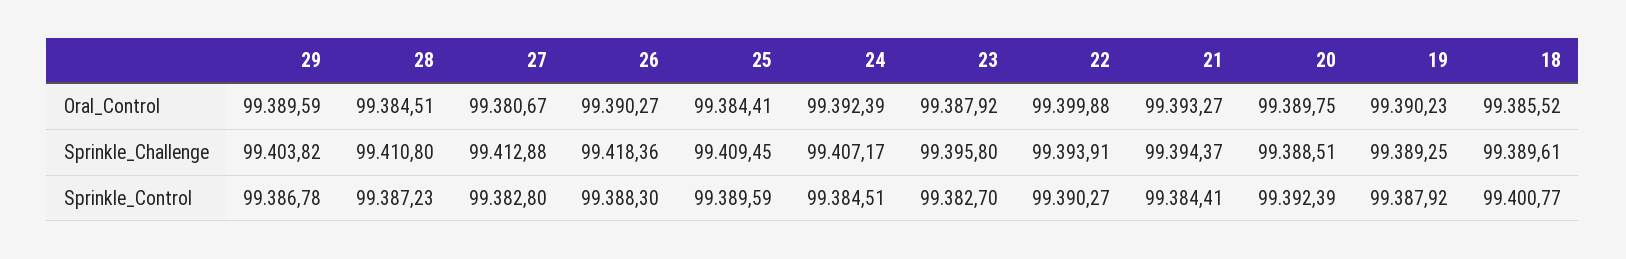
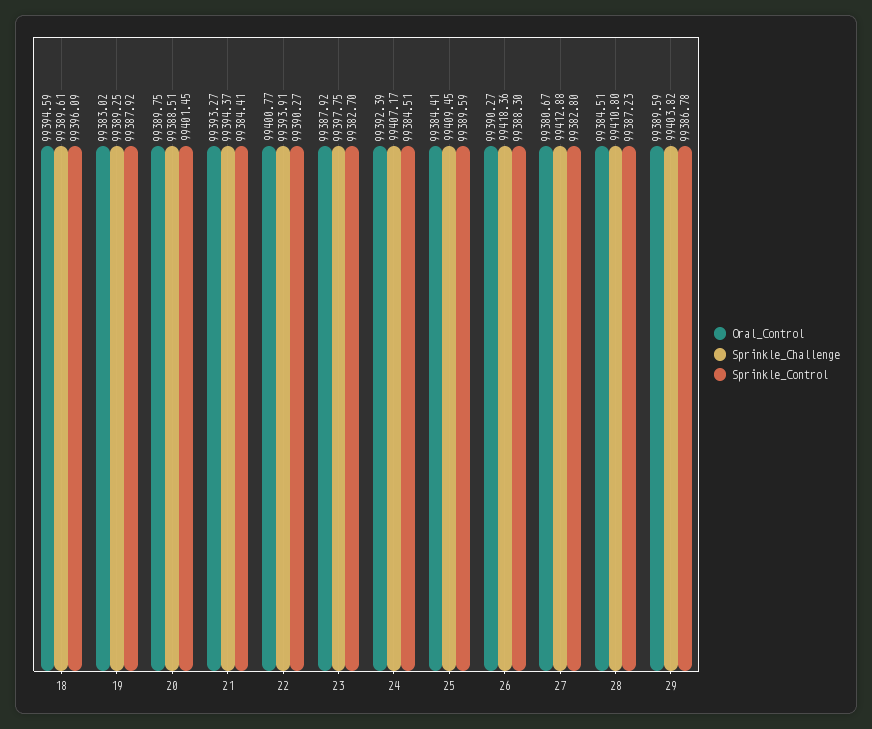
Oral_Control, 22: 99399.88 -> 99400.77
Oral_Control, 19: 99390.23 -> 99383.02
Oral_Control, 18: 99385.52 -> 99394.59
Sprinkle_Challenge, 23: 99395.8 -> 99397.75
Sprinkle_Control, 20: 99392.39 -> 99401.45
Sprinkle_Control, 18: 99400.77 -> 99396.09

